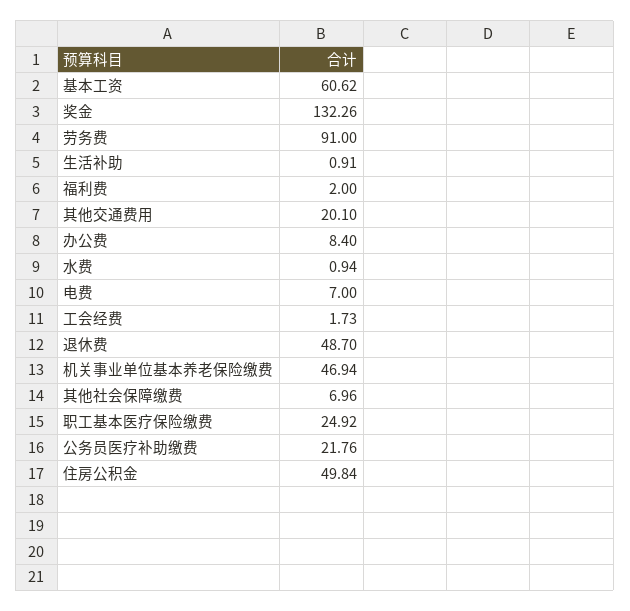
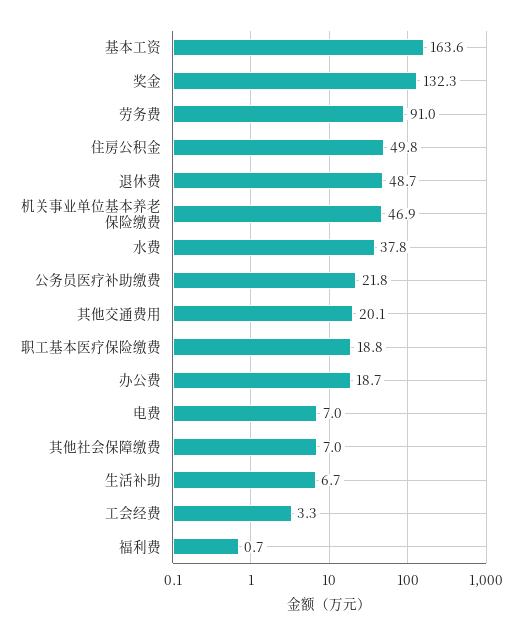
基本工资: 60.62 -> 163.6
生活补助: 0.91 -> 6.7
福利费: 2 -> 0.7
办公费: 8.4 -> 18.7
水费: 0.94 -> 37.8
工会经费: 1.73 -> 3.3
职工基本医疗保险缴费: 24.92 -> 18.8

